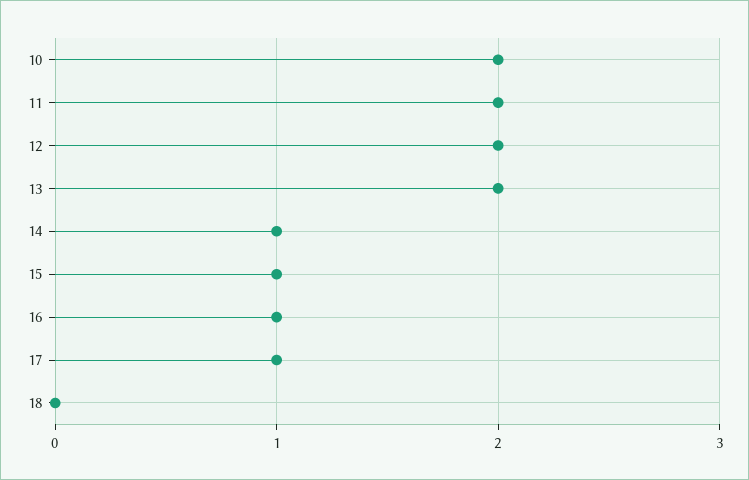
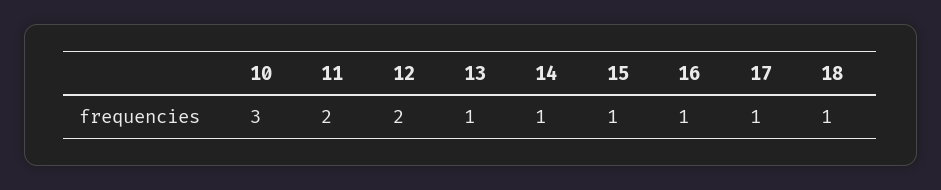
10: 2 -> 3
13: 2 -> 1
18: 0 -> 1

